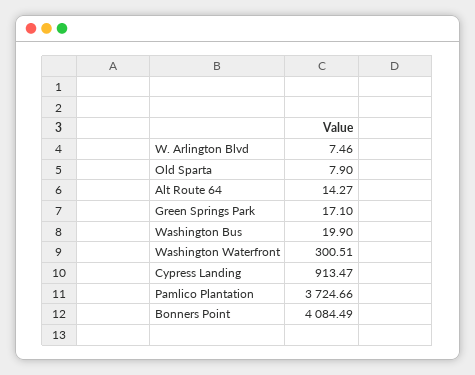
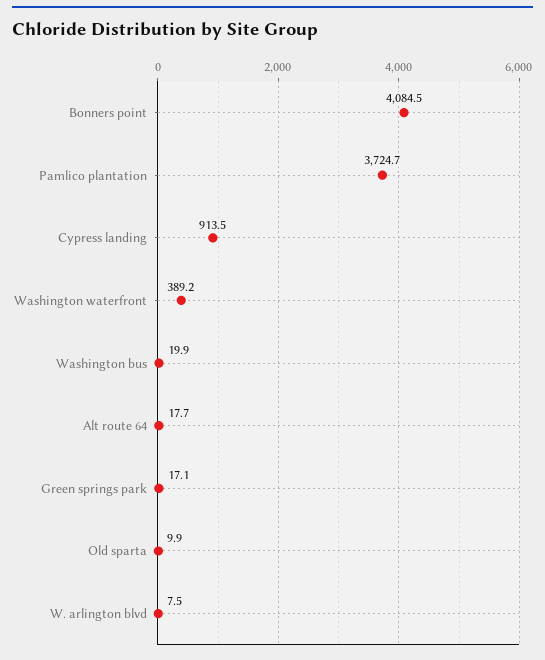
Old Sparta: 7.9 -> 9.9
Alt Route 64: 14.27 -> 17.7
Washington Waterfront: 300.51 -> 389.2

